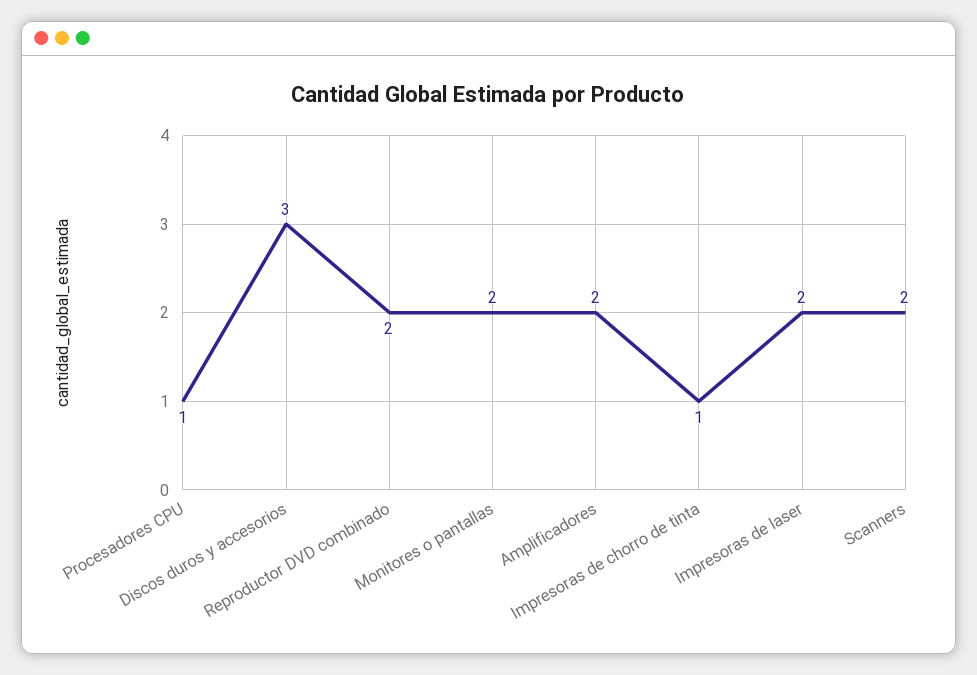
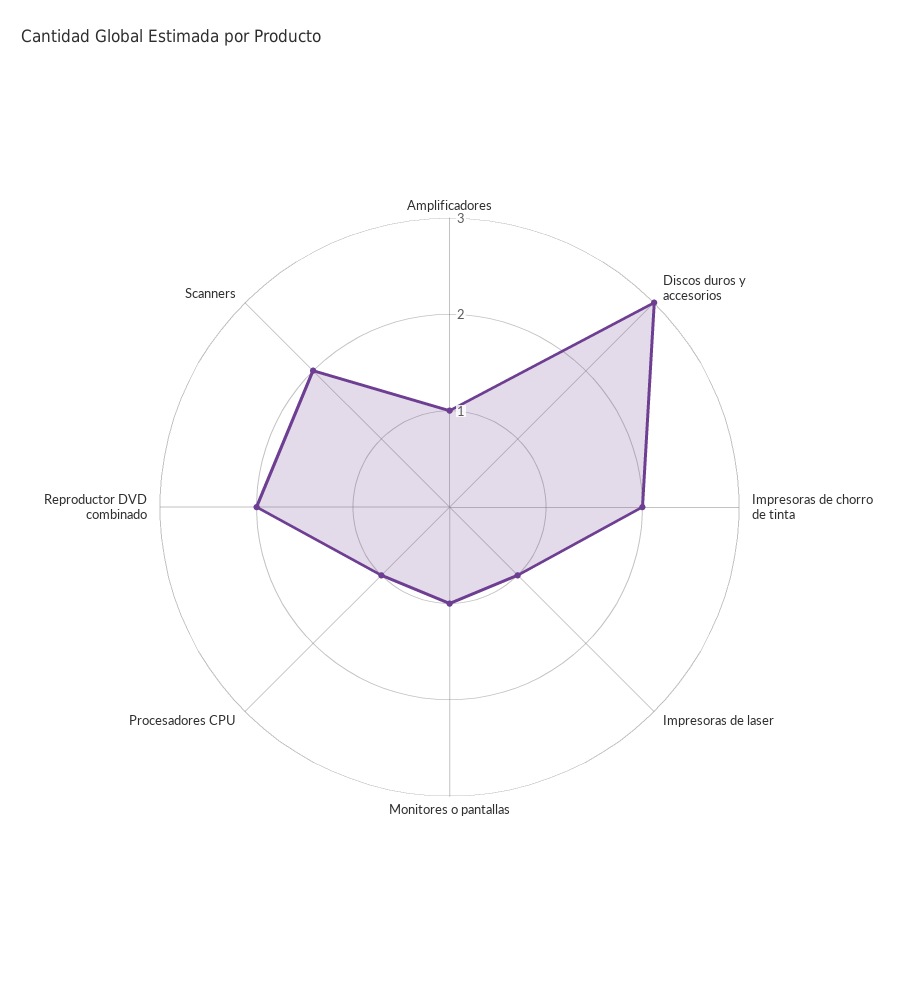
Monitores o pantallas: 2 -> 1
Amplificadores: 2 -> 1
Impresoras de chorro de tinta: 1 -> 2
Impresoras de laser: 2 -> 1

